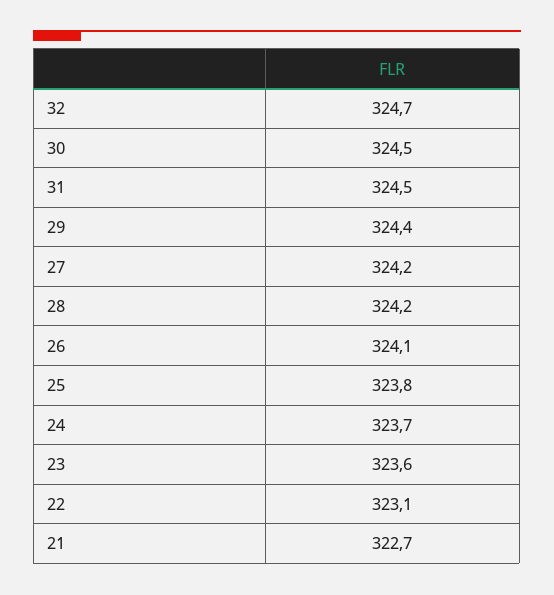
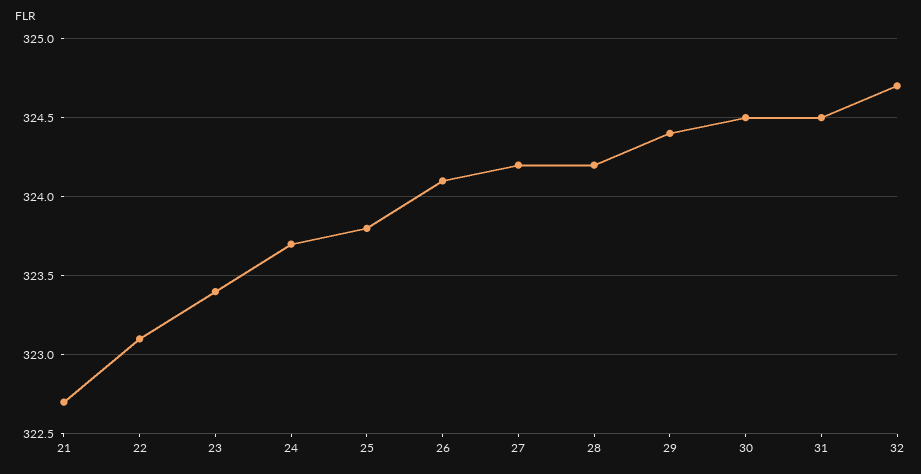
23: 323.6 -> 323.4

